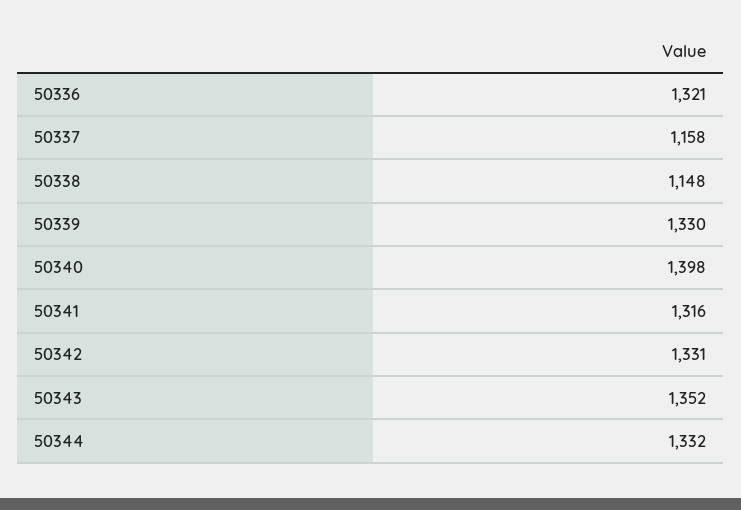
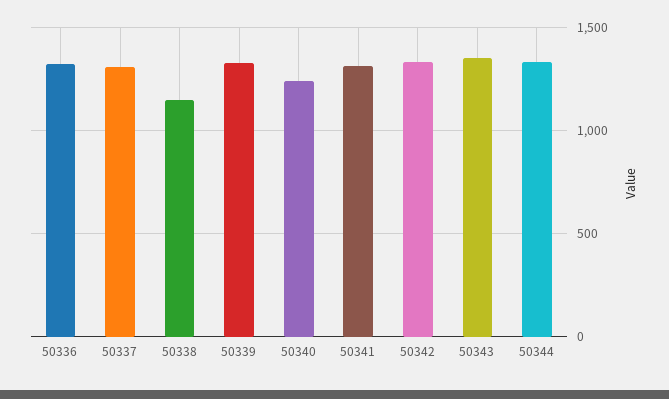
50337: 1158 -> 1300
50340: 1398 -> 1250

